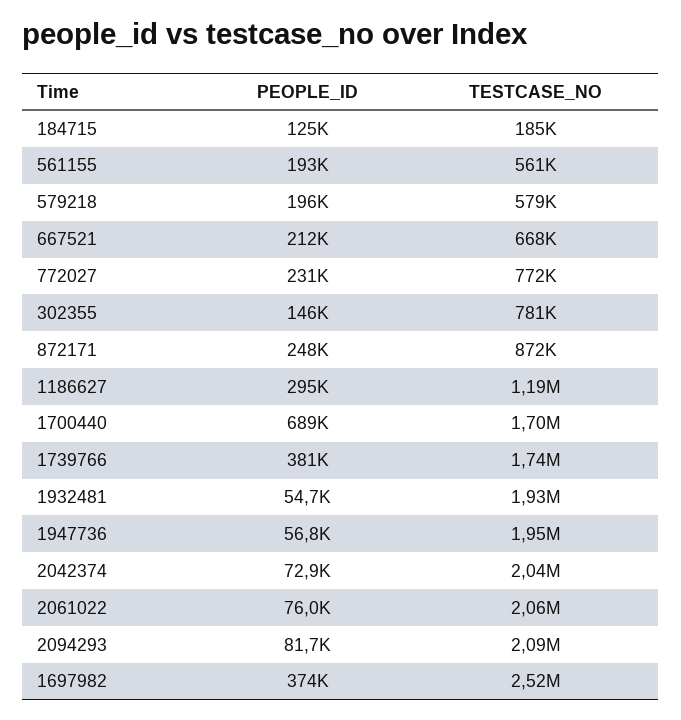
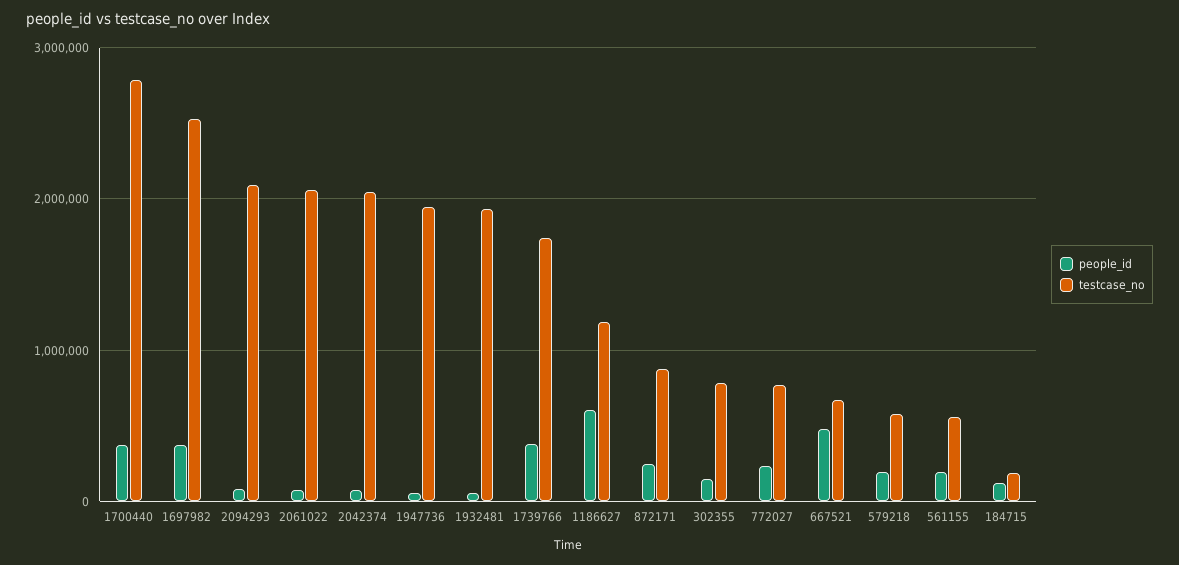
PEOPLE_ID, 667521: 212000 -> 500000
PEOPLE_ID, 1186627: 295000 -> 600000
PEOPLE_ID, 1700440: 689000 -> 400000
TESTCASE_NO, 1700440: 1700000 -> 2800000

